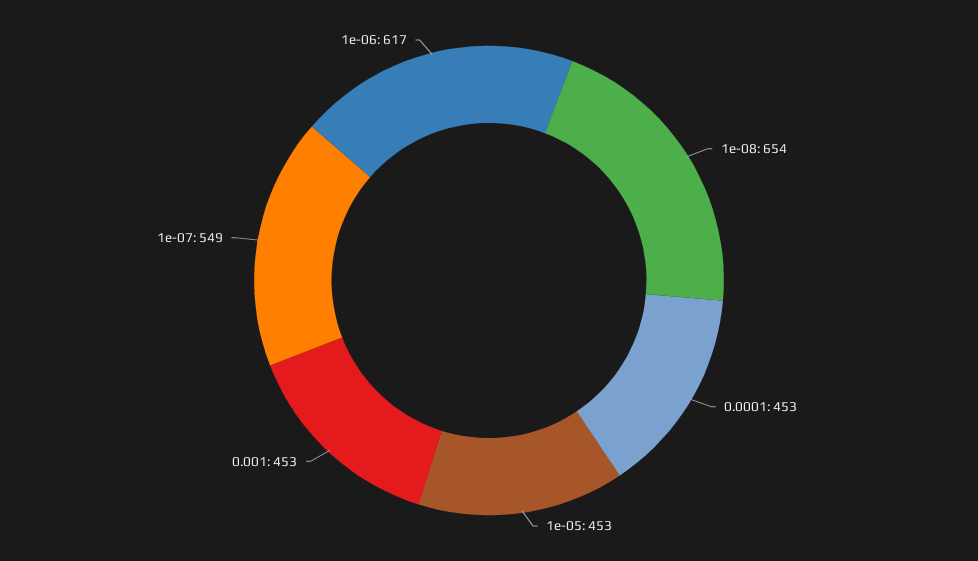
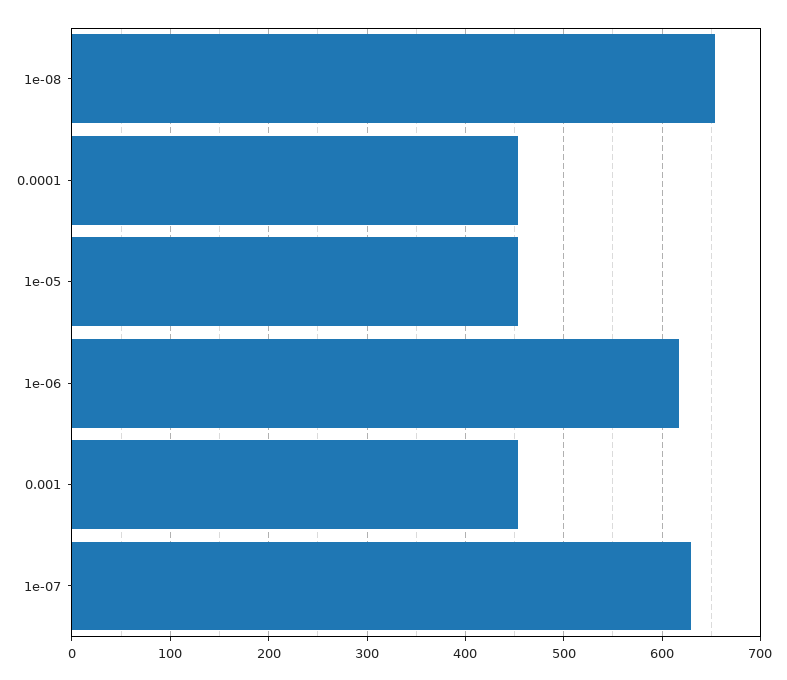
1e-07: 549 -> 630

